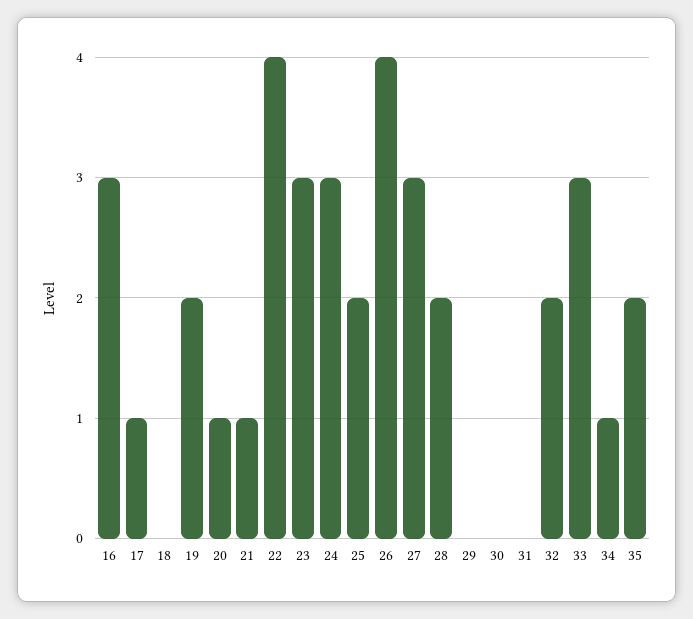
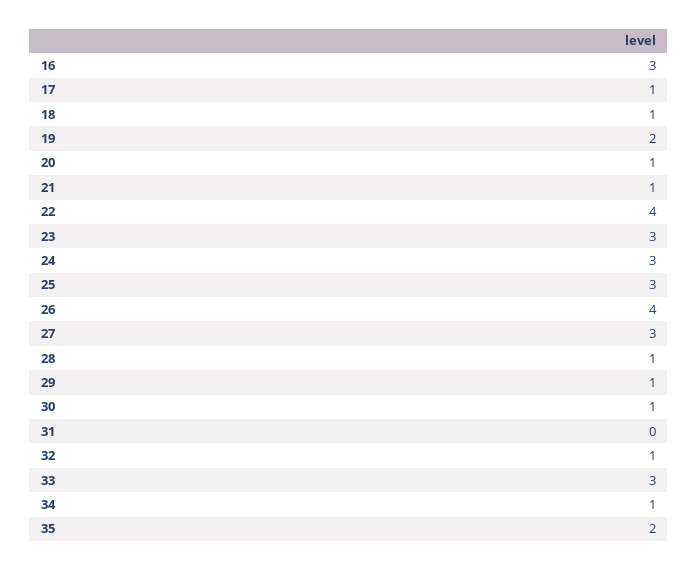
18: 0 -> 1
25: 2 -> 3
28: 2 -> 1
29: 0 -> 1
30: 0 -> 1
32: 2 -> 1

